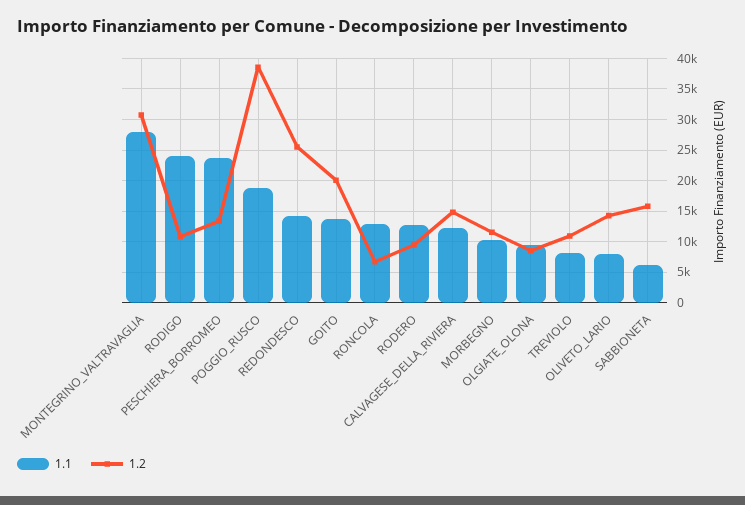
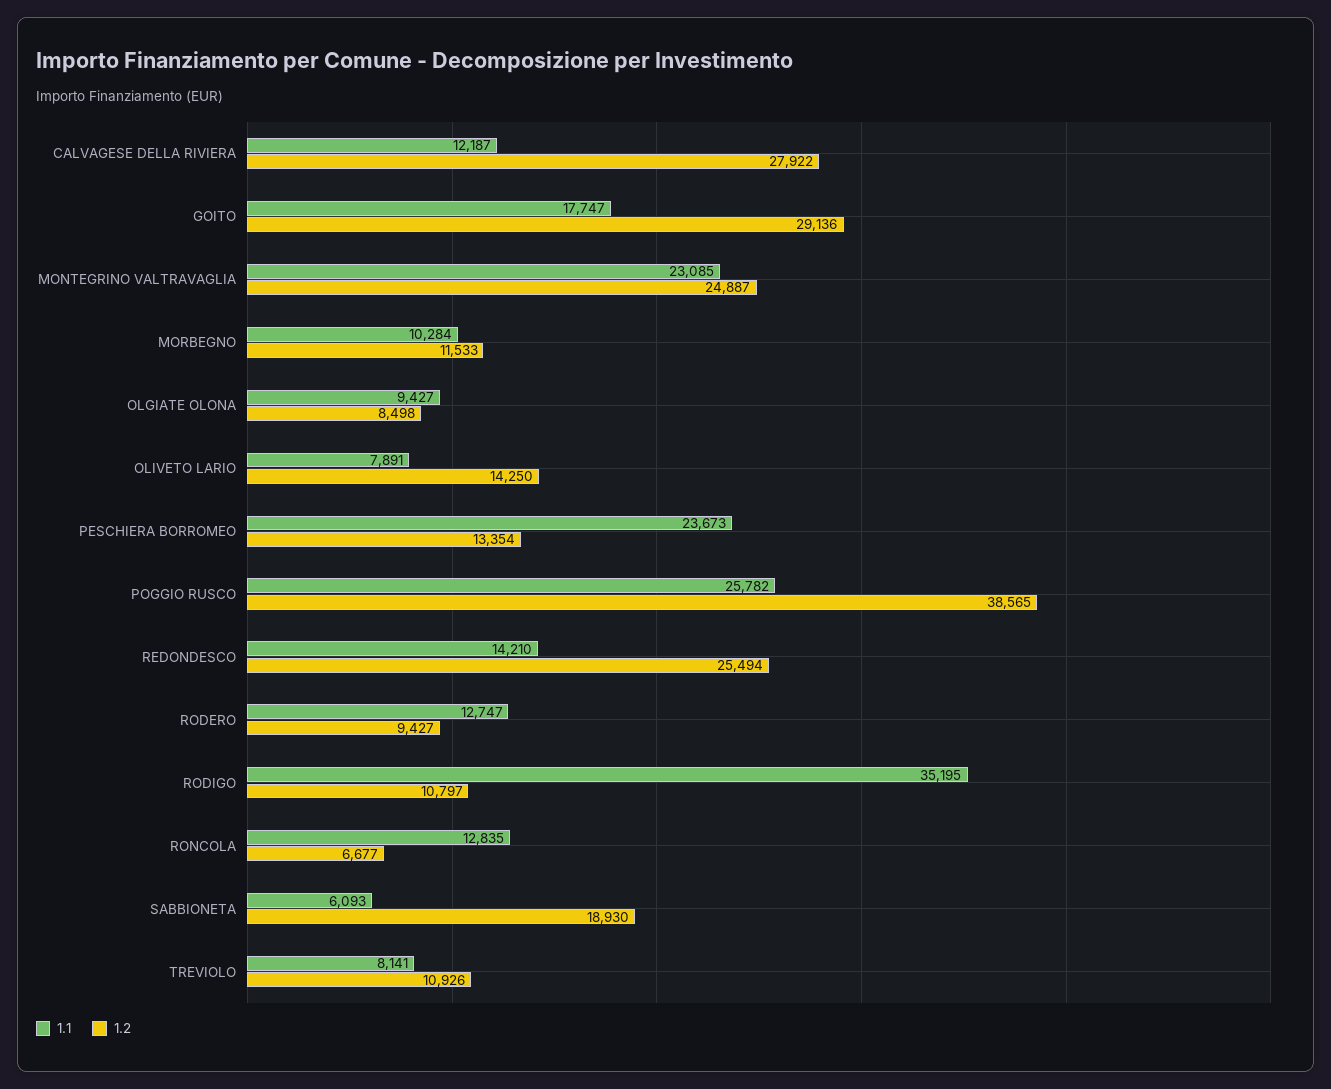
1.1, MONTEGRINO_VALTRAVAGLIA: 28000 -> 23085
1.2, MONTEGRINO_VALTRAVAGLIA: 31000 -> 24887
1.1, RODIGO: 24000 -> 35195
1.1, POGGIO_RUSCO: 19000 -> 25782
1.1, GOITO: 14000 -> 17747
1.2, GOITO: 20000 -> 29136
1.2, CALVAGESE_DELLA_RIVIERA: 15000 -> 27922
1.2, SABBIONETA: 16000 -> 18930

